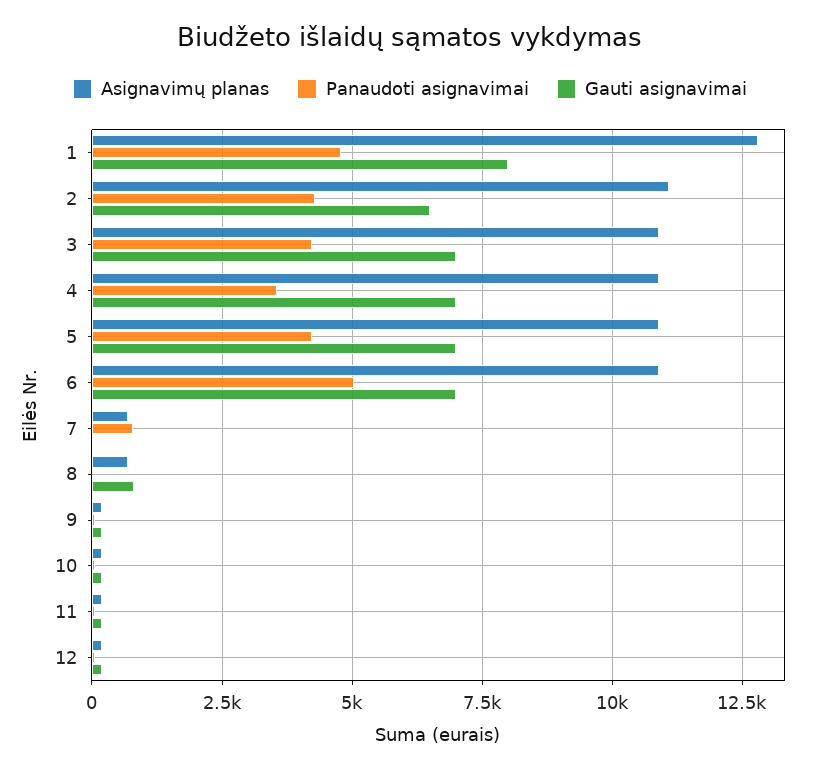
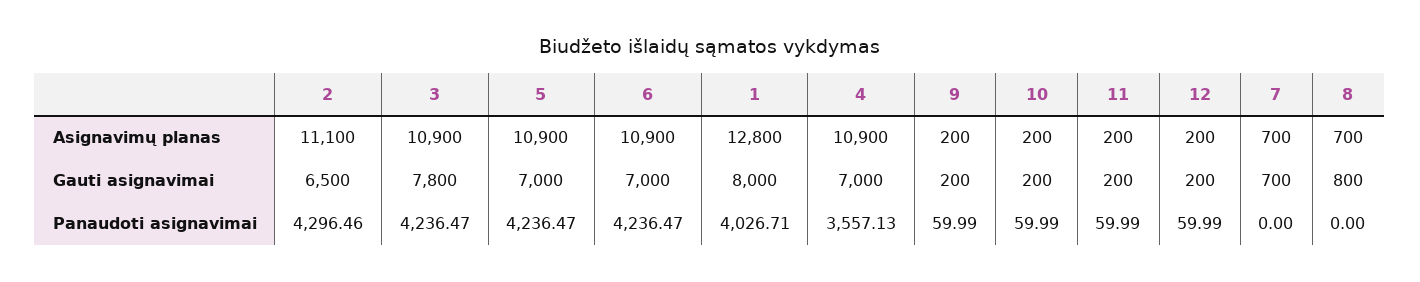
Panaudoti asignavimai, 1: 4750 -> 4026.71
Gauti asignavimai, 3: 7000 -> 7800
Panaudoti asignavimai, 6: 5000 -> 4236.47
Panaudoti asignavimai, 7: 750 -> 0
Gauti asignavimai, 7: 0 -> 700

